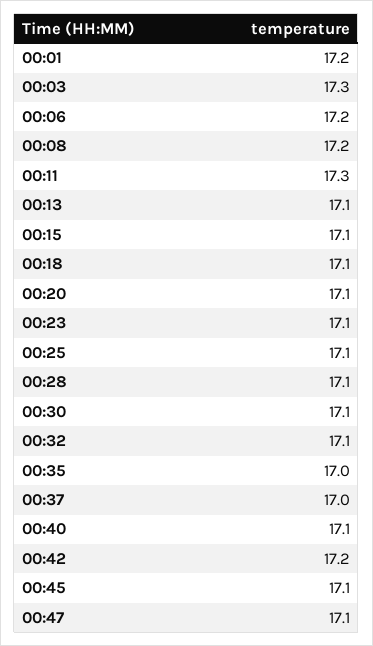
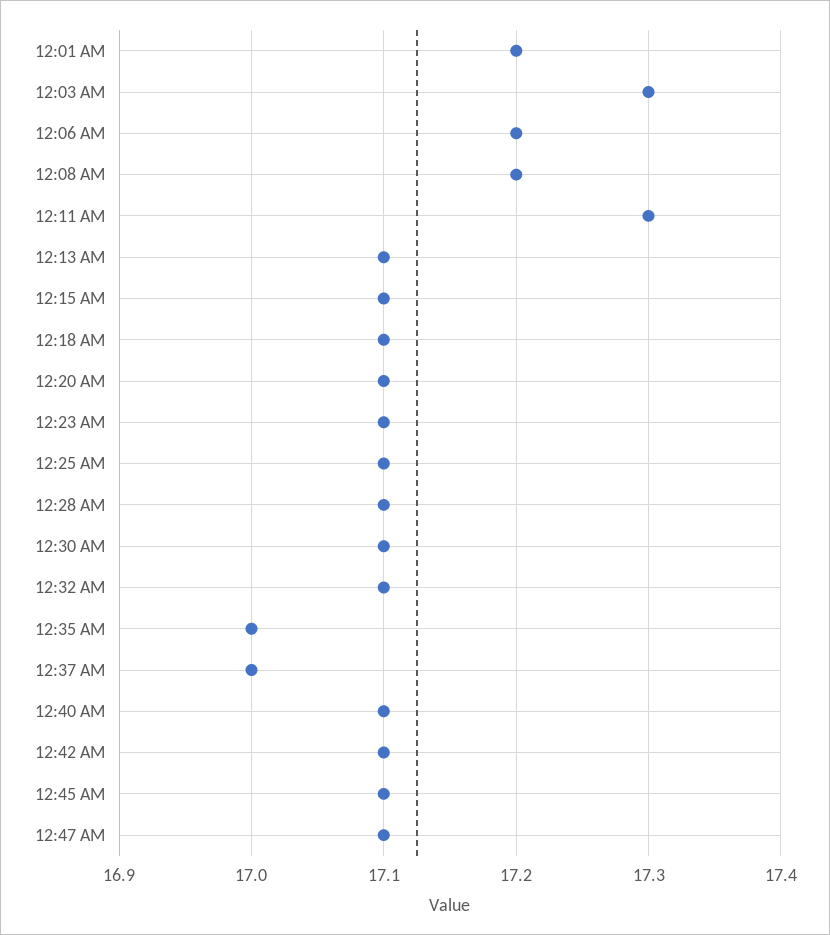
00:42: 17.2 -> 17.1

